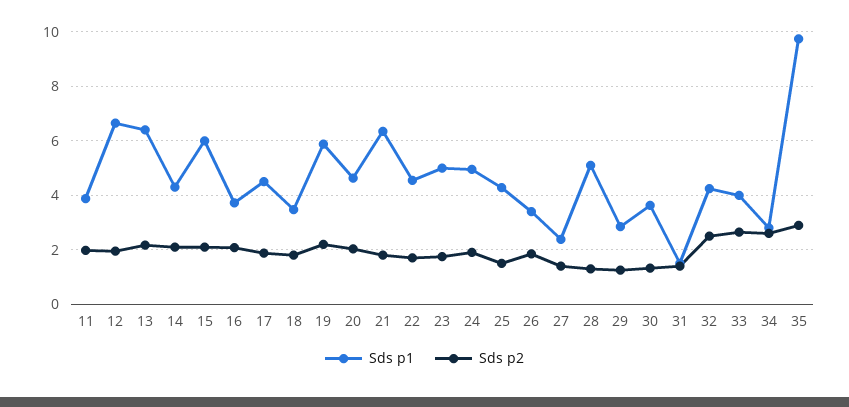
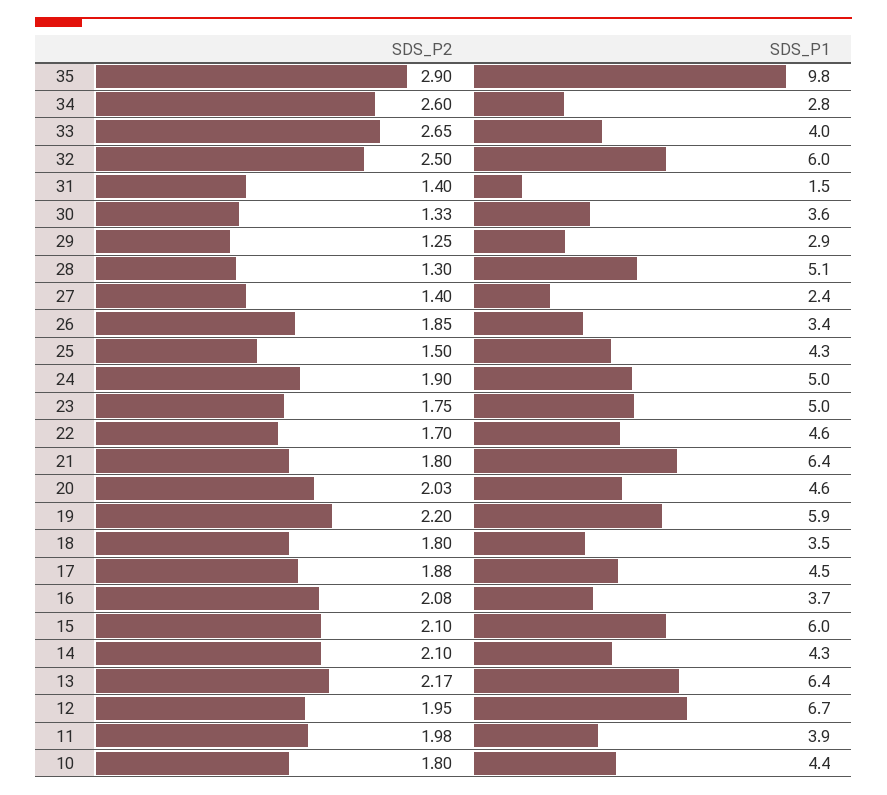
Sds p1, 32: 4.25 -> 6
Sds p2, 10: none -> 1.8
Sds p1, 10: none -> 4.4

